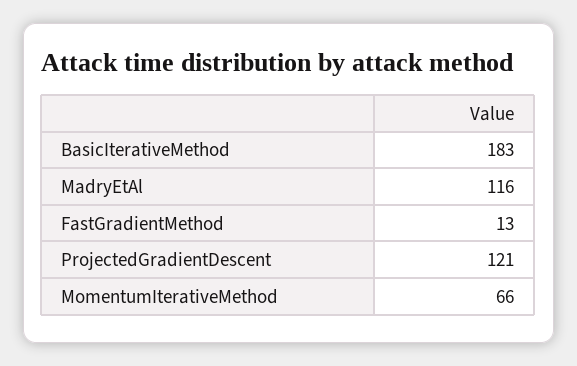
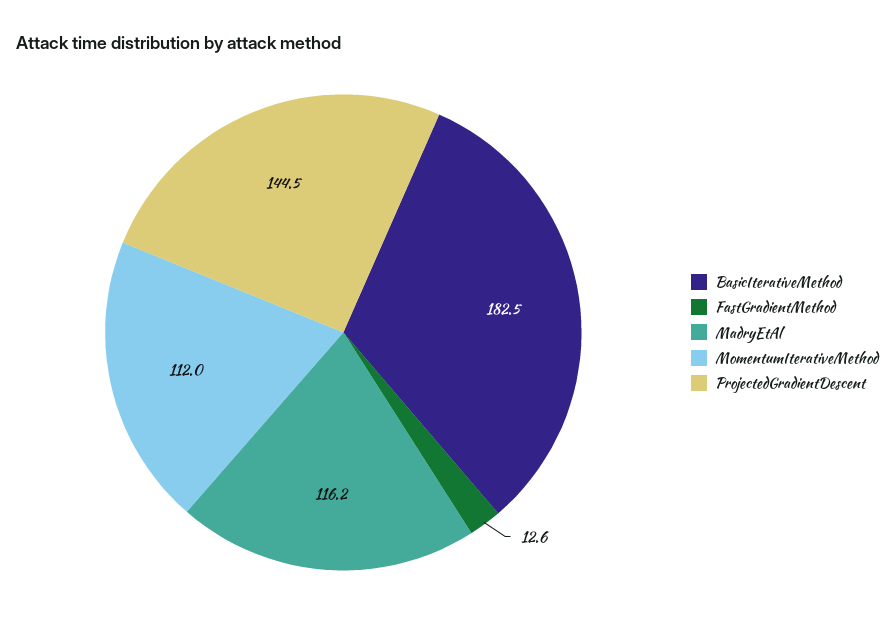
ProjectedGradientDescent: 121 -> 144.5
MomentumIterativeMethod: 66 -> 112

